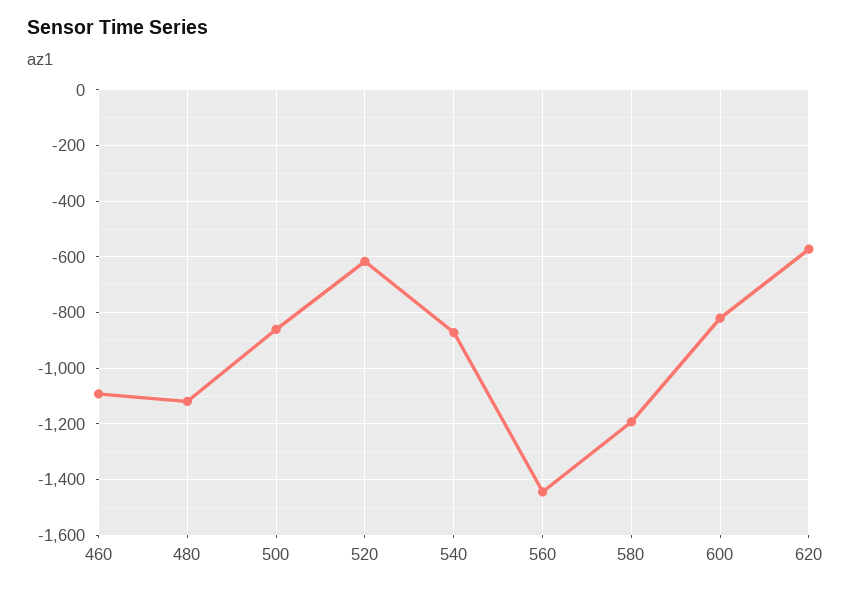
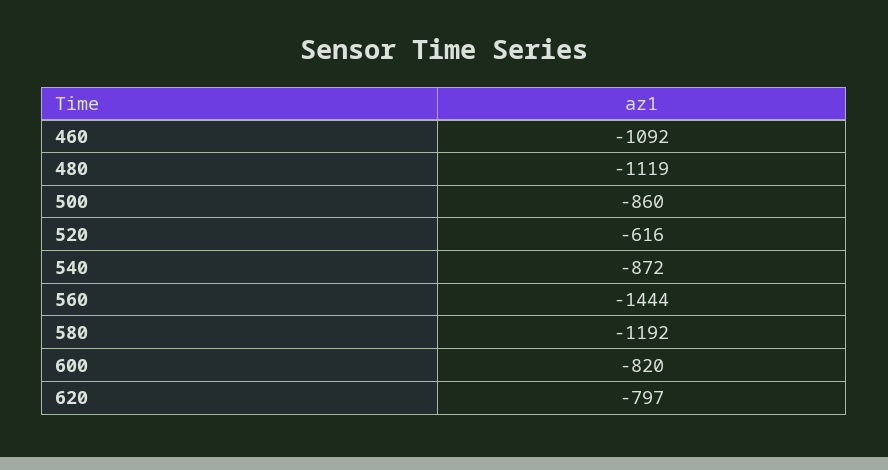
620: -575 -> -797

